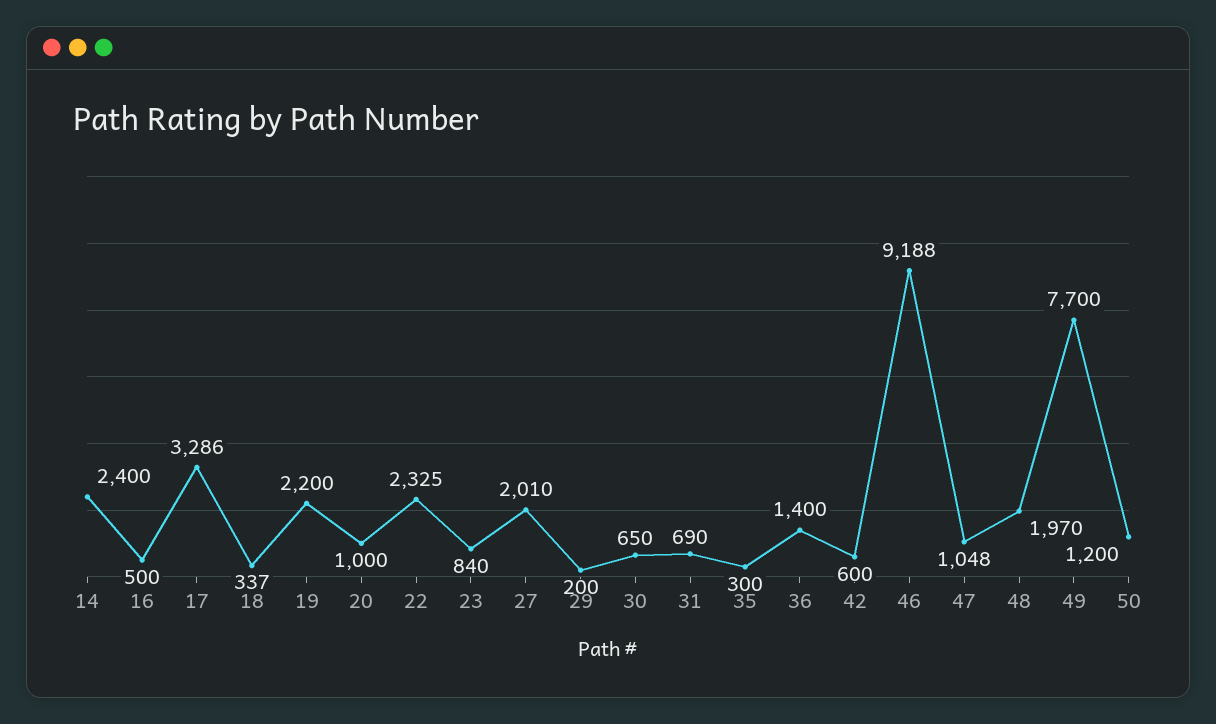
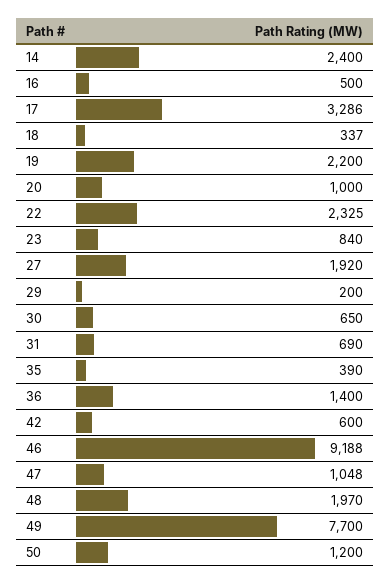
27: 2010 -> 1920
35: 300 -> 390

